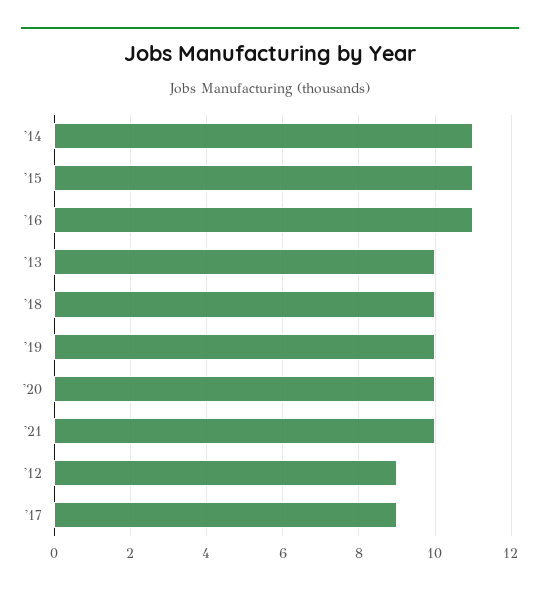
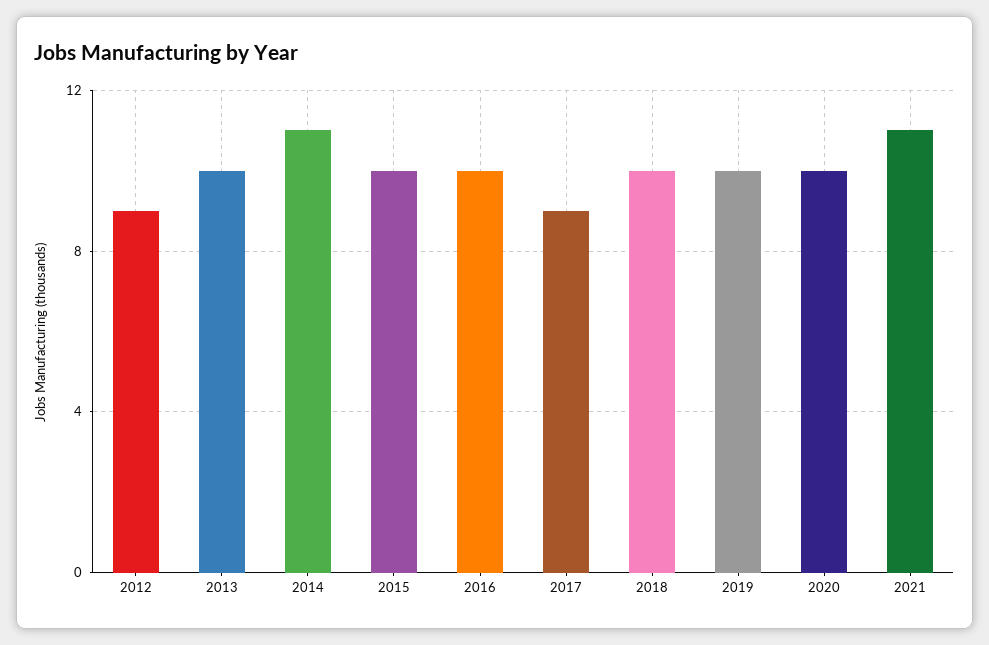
'15: 11 -> 10
'16: 11 -> 10
'21: 10 -> 11

